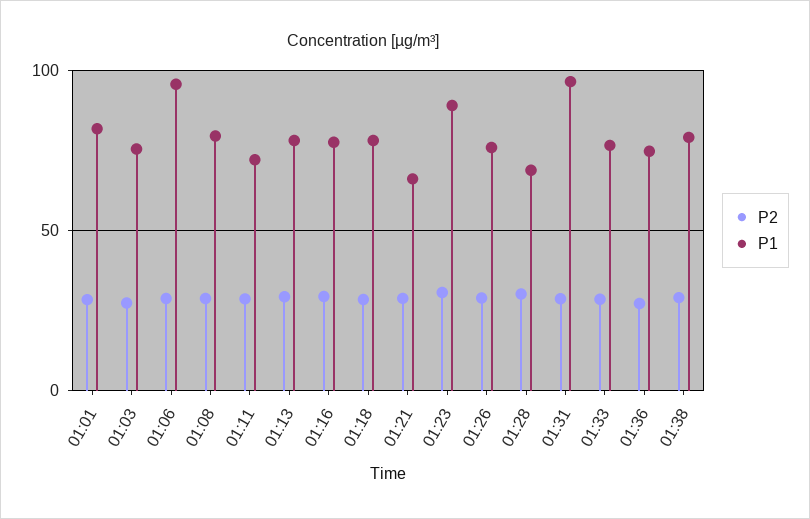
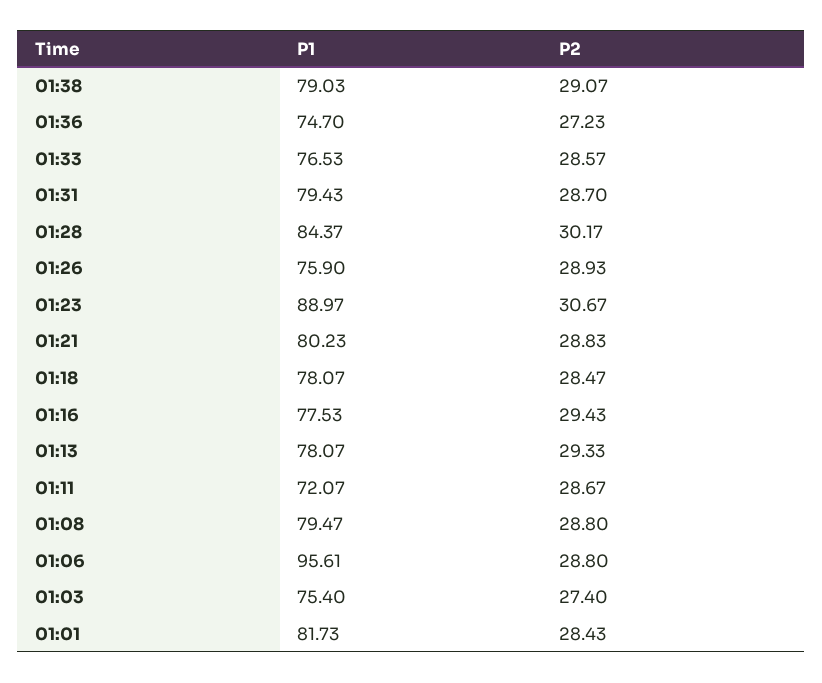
P1, 01:21: 65 -> 80.23
P1, 01:28: 70 -> 84.37
P1, 01:31: 95 -> 79.43

